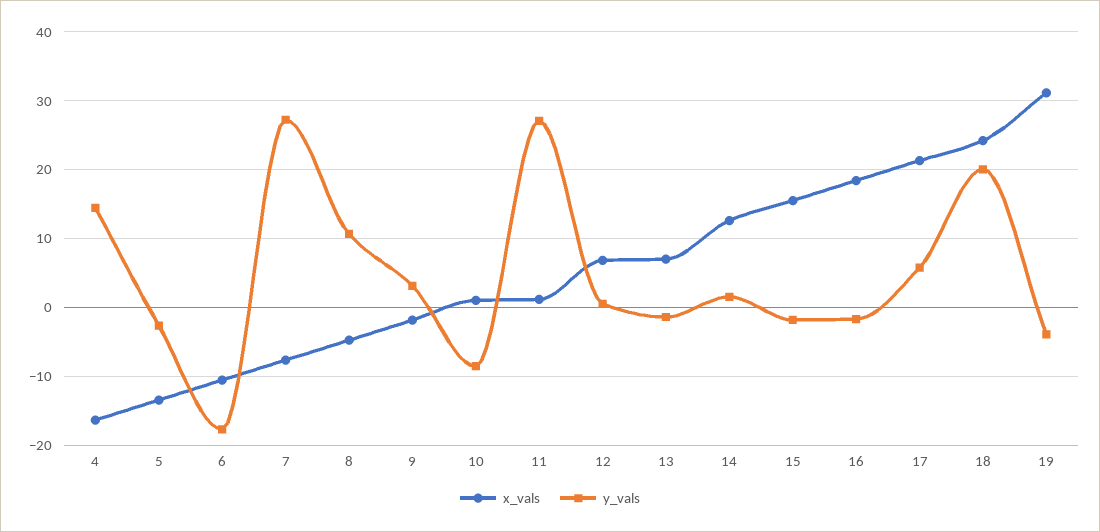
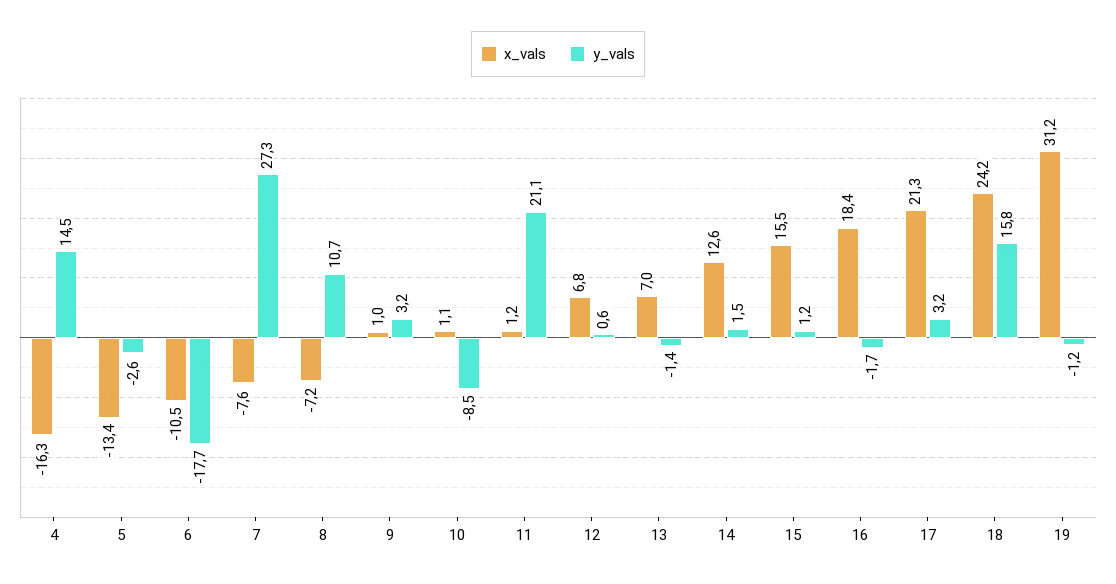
x_vals, 8: -5 -> -7.2
x_vals, 9: -2 -> 1
y_vals, 11: 27 -> 21.1
y_vals, 15: -2 -> 1.2
y_vals, 17: 6 -> 3.2
y_vals, 18: 20 -> 15.8
y_vals, 19: -4 -> -1.2

